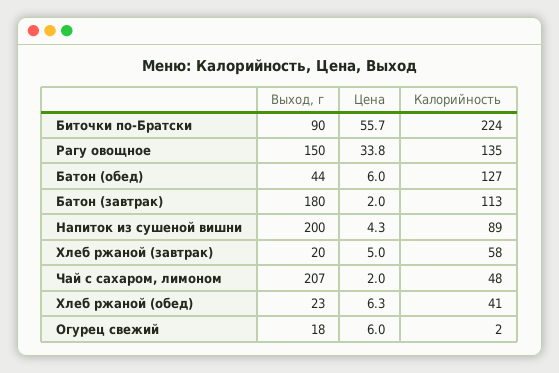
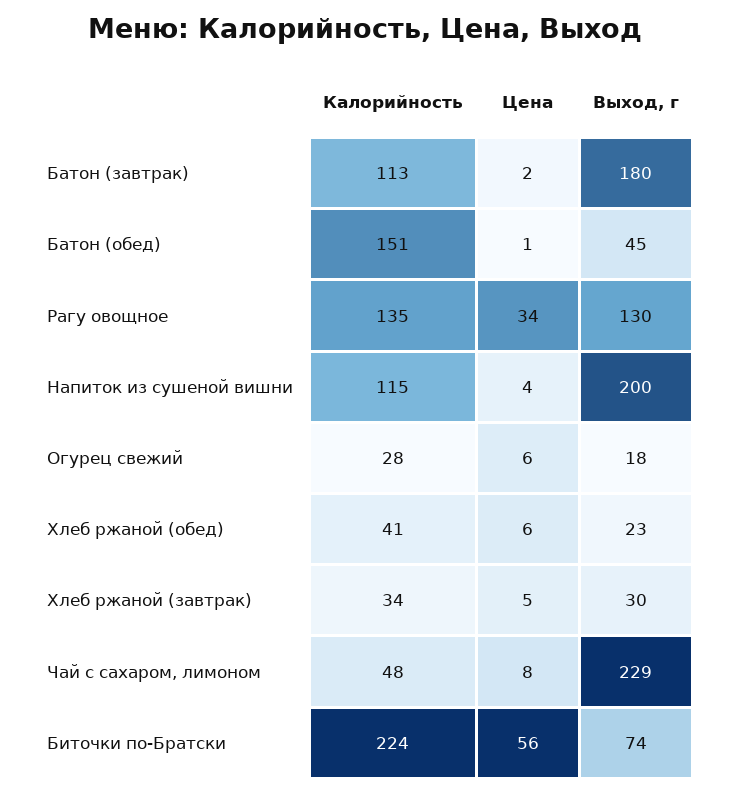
Выход, г, Биточки по-Братски: 90 -> 74
Выход, г, Рагу овощное: 150 -> 130
Выход, г, Батон (обед): 44 -> 45
Цена, Батон (обед): 6 -> 1
Калорийность, Батон (обед): 127 -> 151
Калорийность, Напиток из сушеной вишни: 89 -> 115
Выход, г, Хлеб ржаной (завтрак): 20 -> 30
Калорийность, Хлеб ржаной (завтрак): 58 -> 34
Выход, г, Чай с сахаром, лимоном: 207 -> 229
Цена, Чай с сахаром, лимоном: 2 -> 8
Калорийность, Огурец свежий: 2 -> 28

